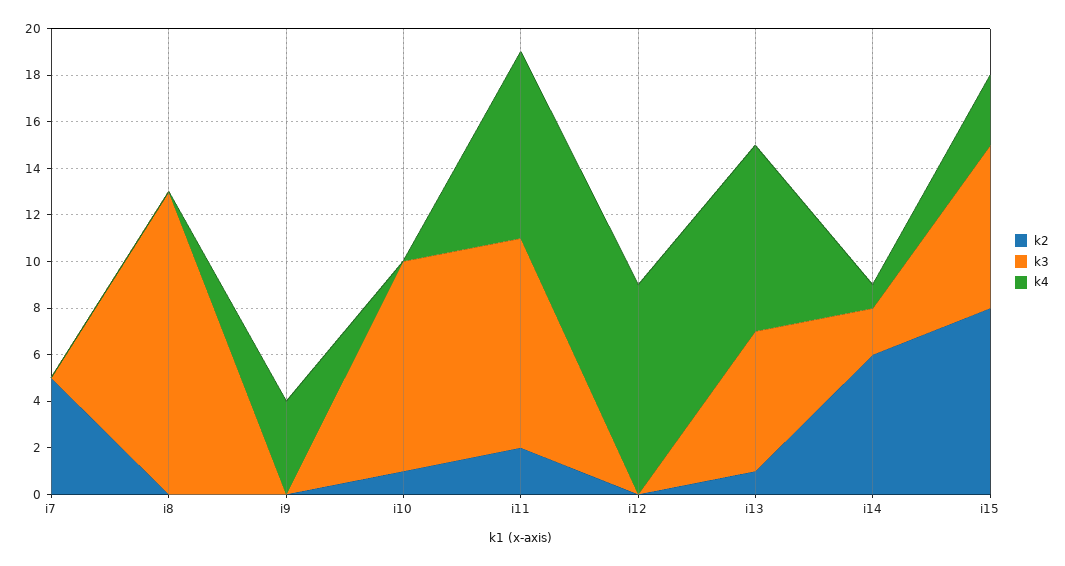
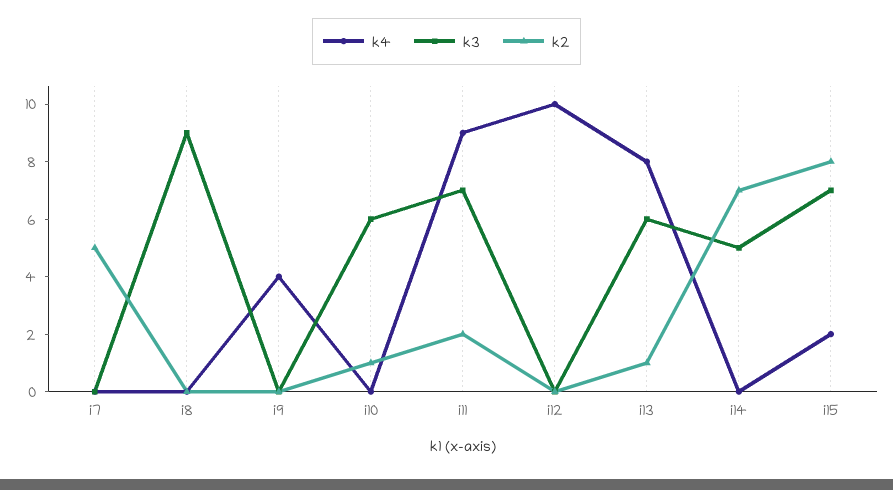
k3, i8: 13 -> 9
k3, i10: 9 -> 6
k3, i11: 9 -> 7
k4, i11: 8 -> 9
k4, i12: 9 -> 10
k2, i14: 6 -> 7
k3, i14: 2 -> 5
k4, i14: 1 -> 0
k4, i15: 3 -> 2

